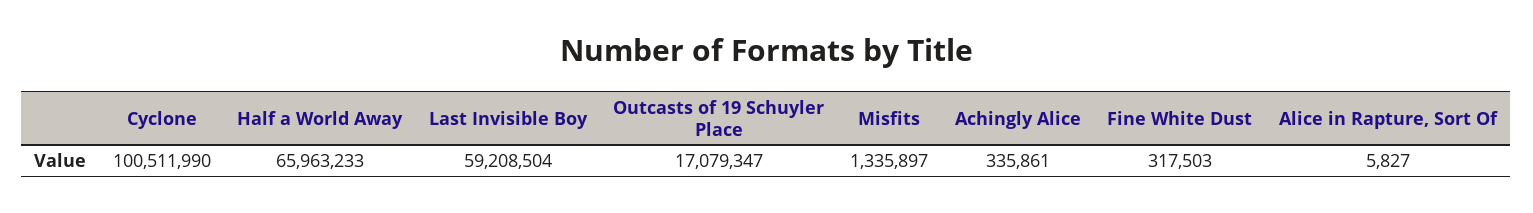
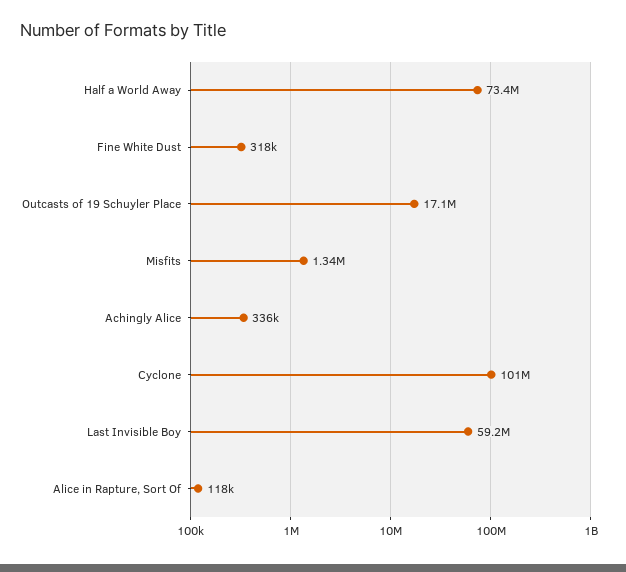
Half a World Away: 65963233 -> 73400000
Alice in Rapture, Sort Of: 5827 -> 118000

